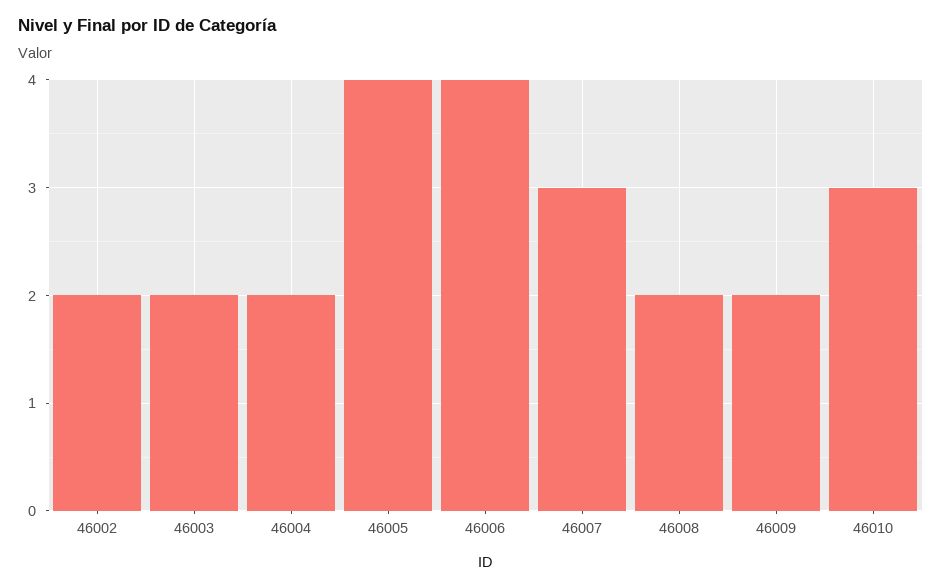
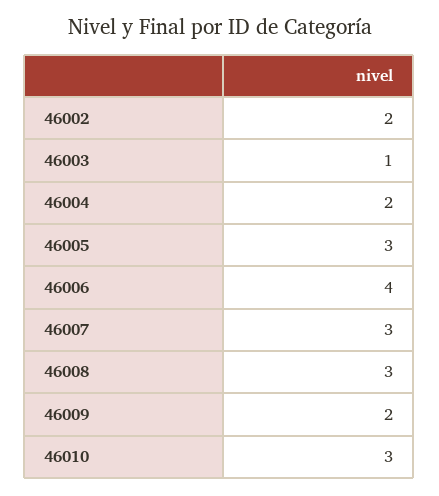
46003: 2 -> 1
46005: 4 -> 3
46008: 2 -> 3

